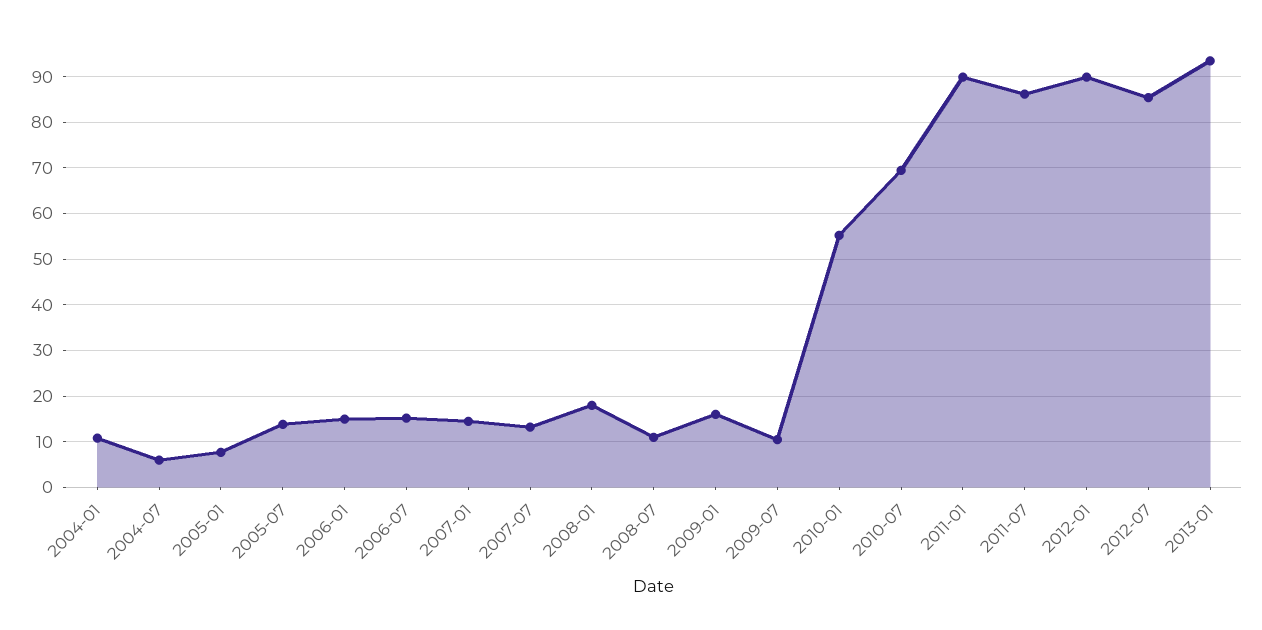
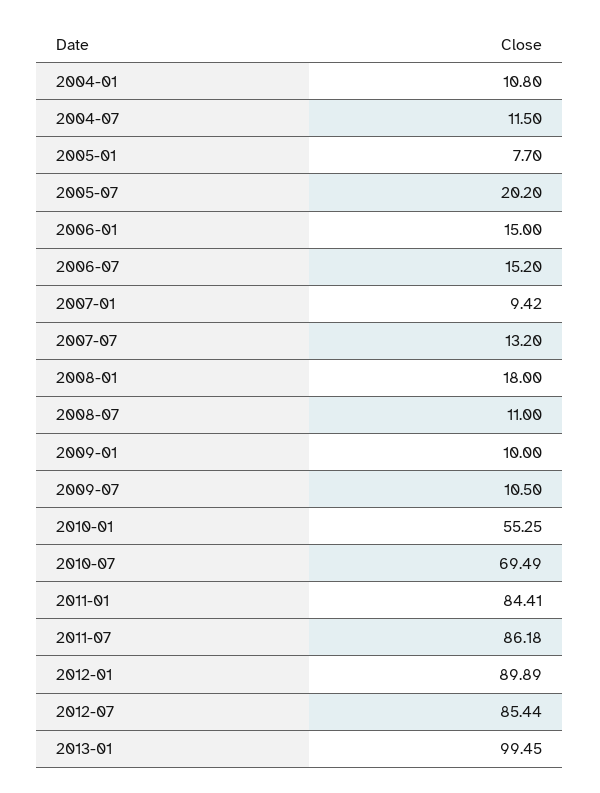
2004-07: 6 -> 11.5
2005-07: 14 -> 20.2
2007-01: 14 -> 9.42
2009-01: 16 -> 10
2011-01: 90 -> 84.41
2013-01: 94 -> 99.45

